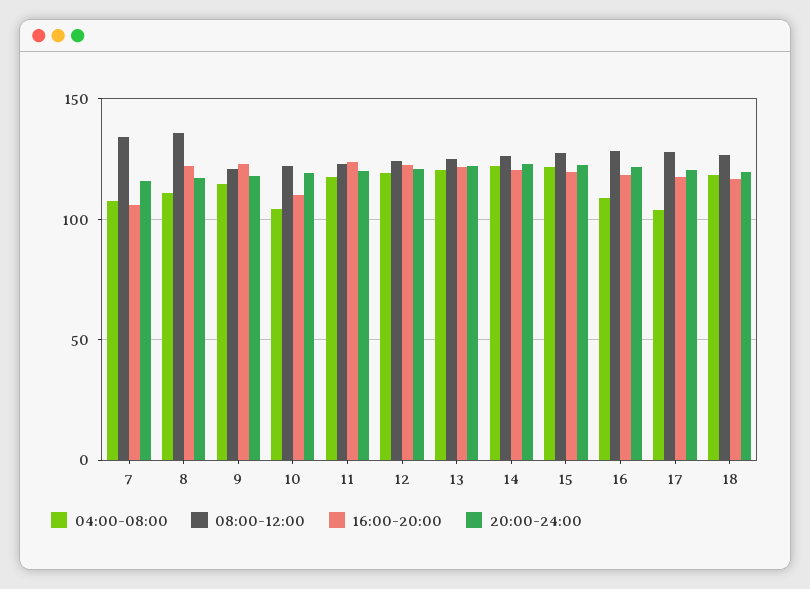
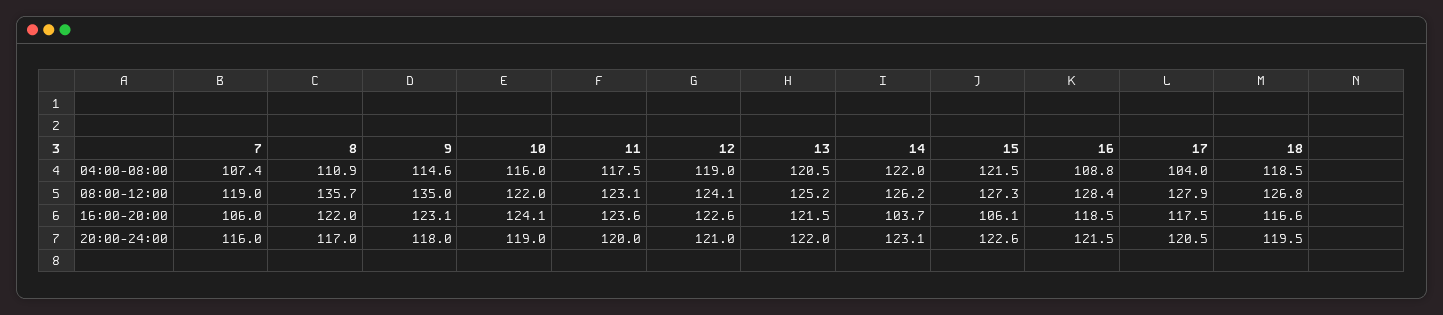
08:00-12:00, 7: 135 -> 119
08:00-12:00, 9: 120 -> 135
04:00-08:00, 10: 105 -> 116
16:00-20:00, 10: 110 -> 124.1
16:00-20:00, 14: 120 -> 103.7
16:00-20:00, 15: 120 -> 106.1

